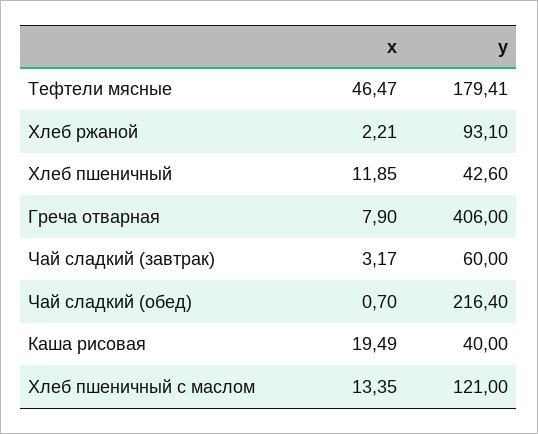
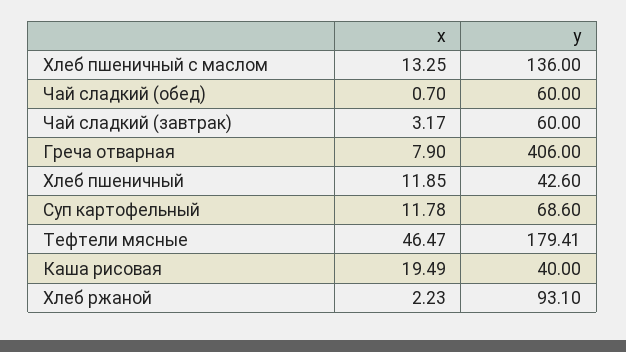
x, Хлеб ржаной: 2.21 -> 2.23
y, Чай сладкий (обед): 216.4 -> 60
x, Хлеб пшеничный с маслом: 13.35 -> 13.25
y, Хлеб пшеничный с маслом: 121 -> 136
x, Суп картофельный: none -> 11.78
y, Суп картофельный: none -> 68.6

